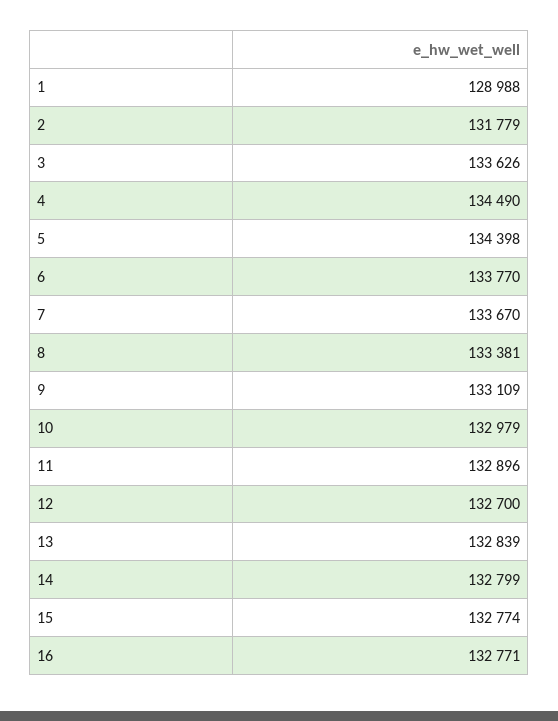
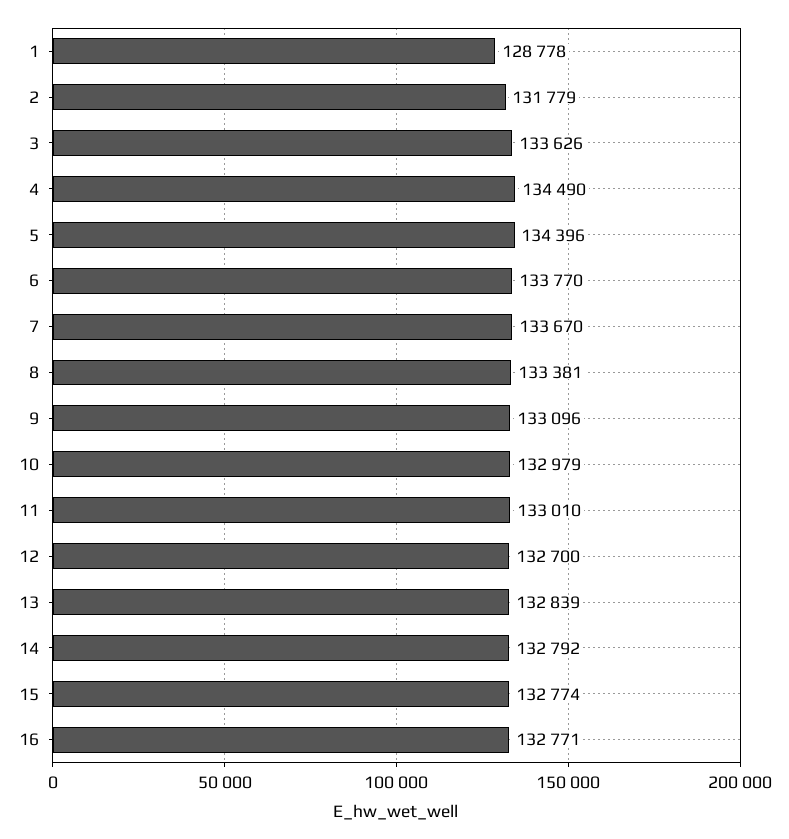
1: 128988 -> 128778
5: 134398 -> 134396
9: 133109 -> 133096
11: 132896 -> 133010
14: 132799 -> 132792

